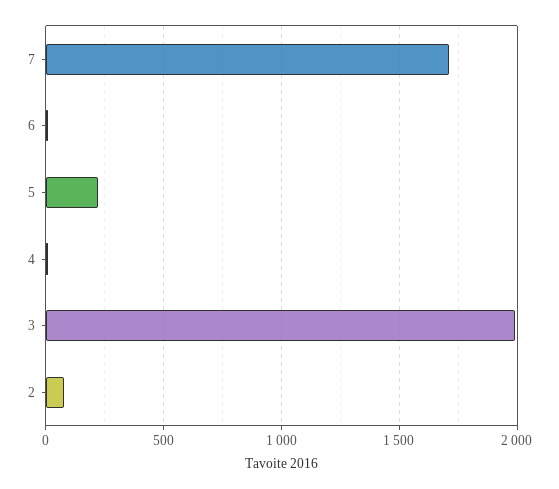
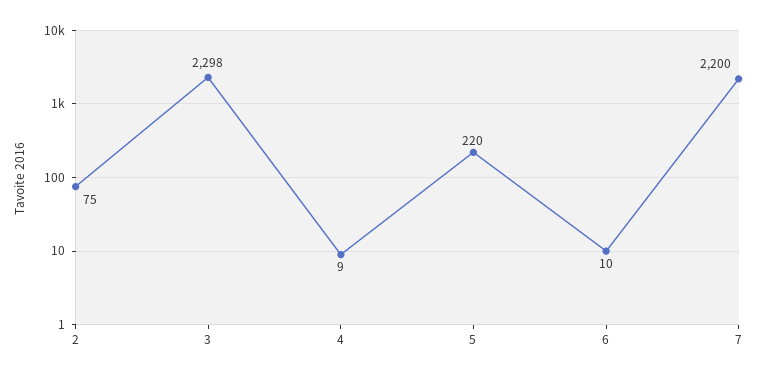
7: 1700 -> 2200
3: 2000 -> 2298

